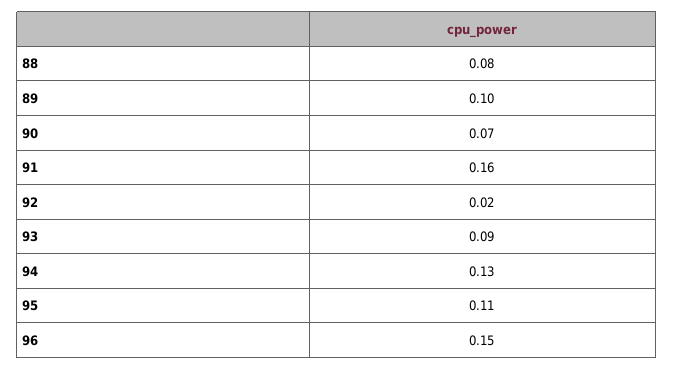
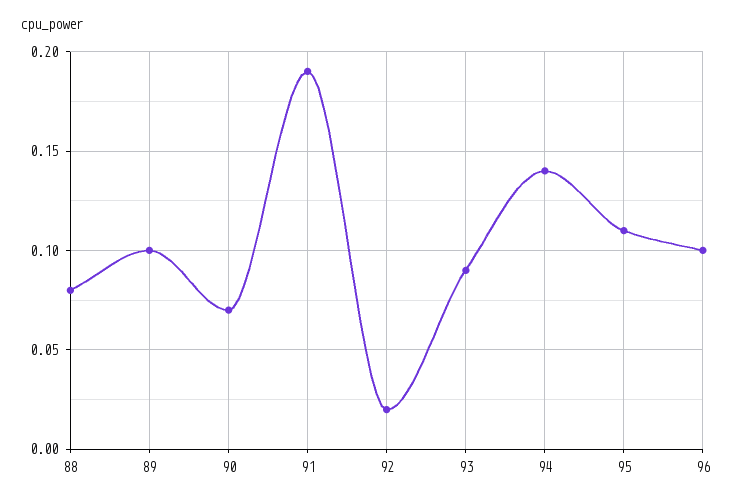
91: 0.16 -> 0.19
94: 0.13 -> 0.14
96: 0.15 -> 0.1

